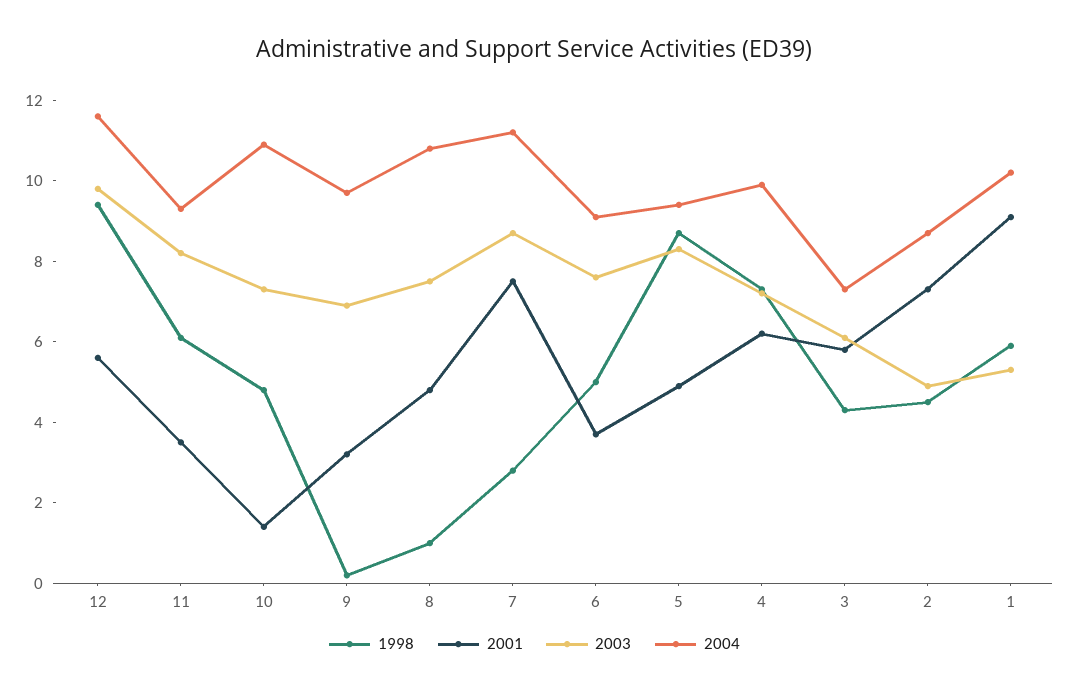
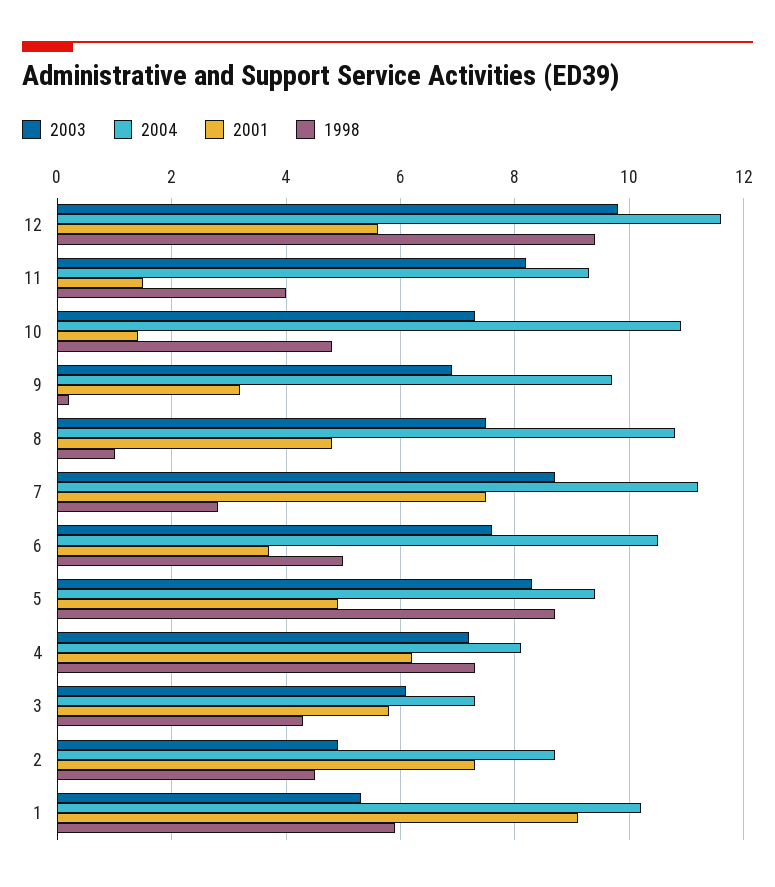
1998, 11: 6 -> 4
2001, 11: 3.5 -> 1.5
2004, 6: 9 -> 10.5
2004, 4: 10 -> 8

